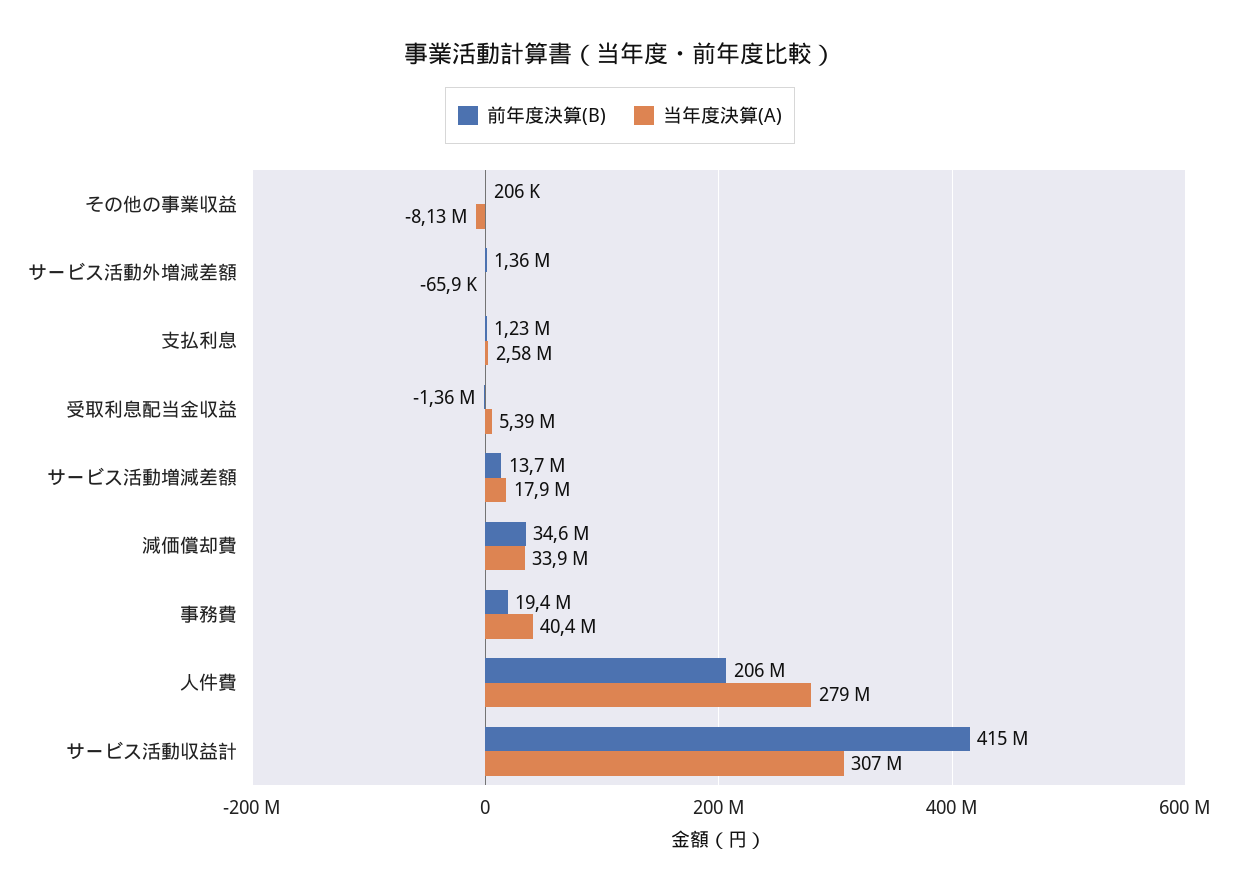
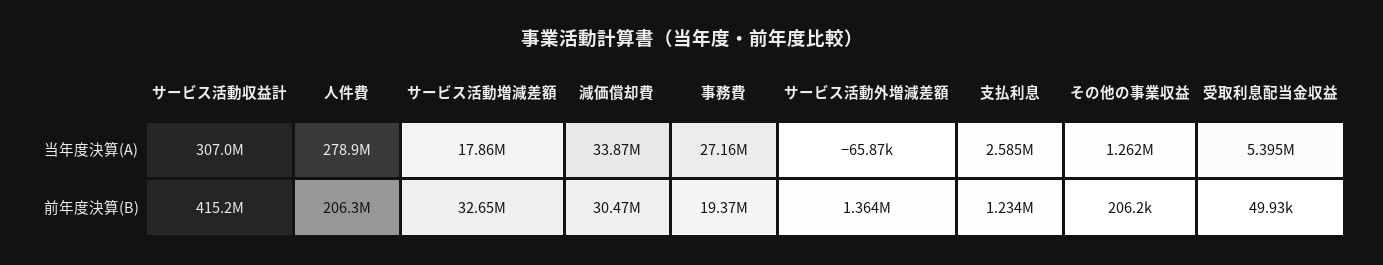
当年度決算(A), その他の事業収益: -8130000 -> 1262000
前年度決算(B), 受取利息配当金収益: -1360000 -> 49930
前年度決算(B), サービス活動増減差額: 13700000 -> 32650000
前年度決算(B), 減価償却費: 34600000 -> 30470000
当年度決算(A), 事務費: 40400000 -> 27160000

